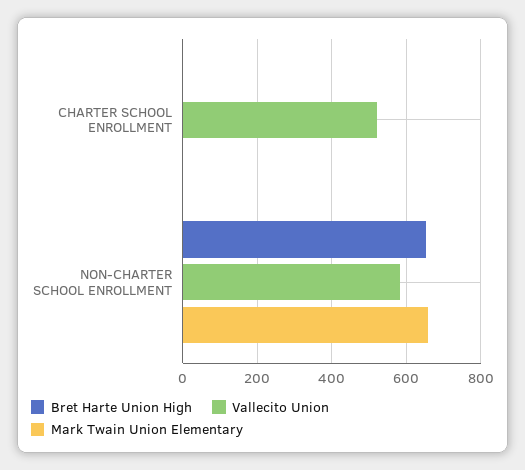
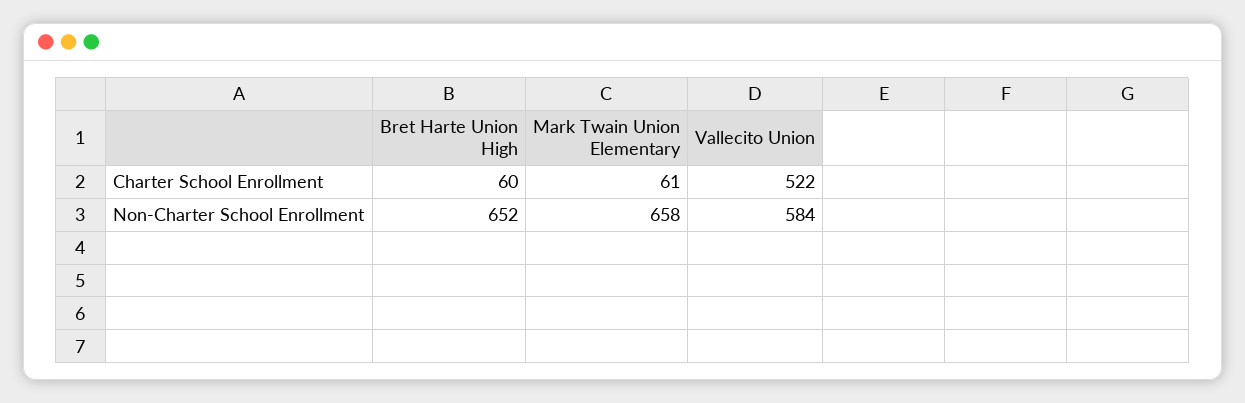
Bret Harte Union High, CHARTER SCHOOL ENROLLMENT: 0 -> 60
Mark Twain Union Elementary, CHARTER SCHOOL ENROLLMENT: 0 -> 61

